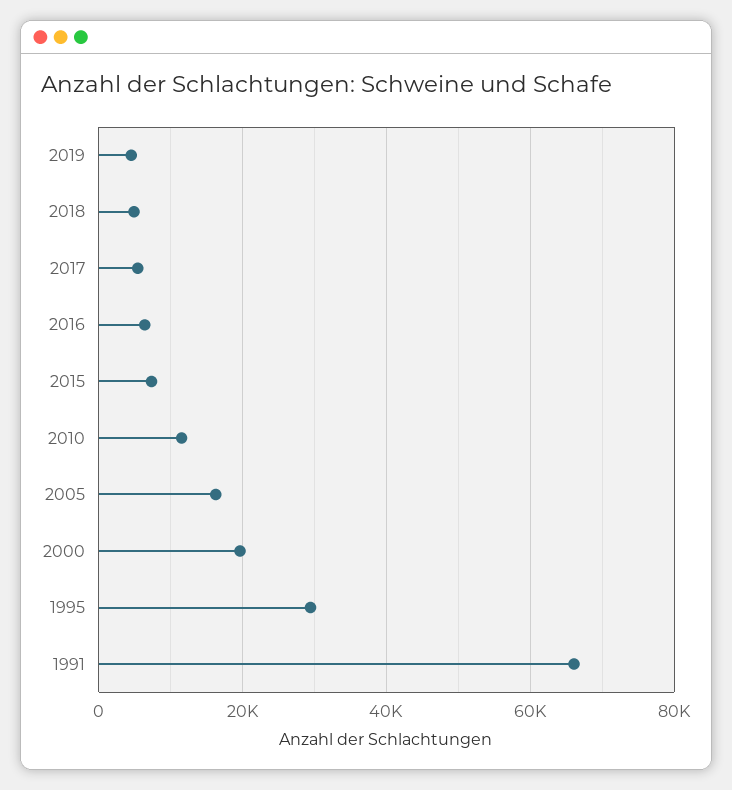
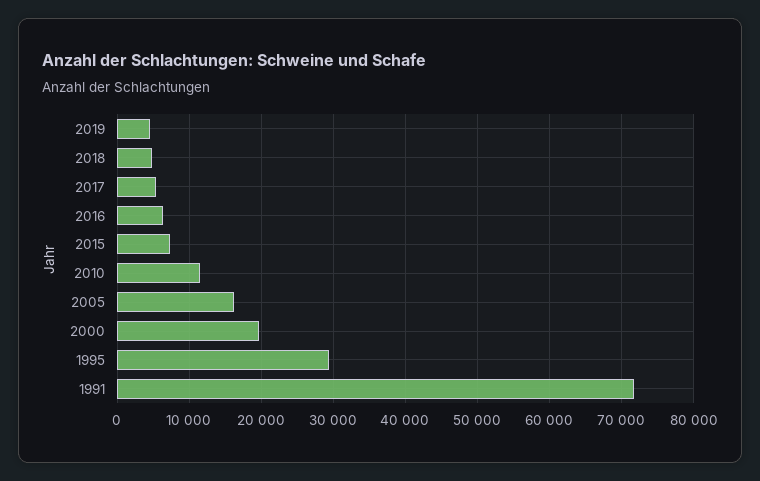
1991: 66000 -> 72000

